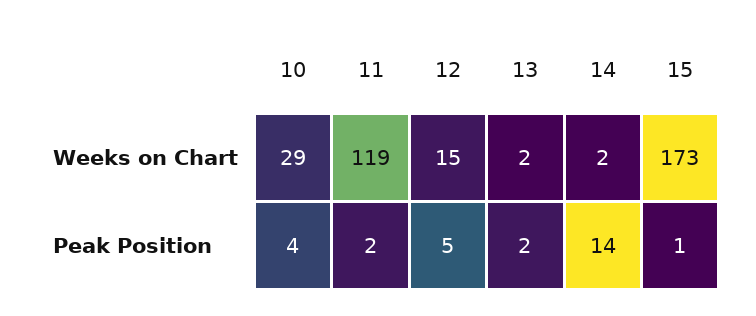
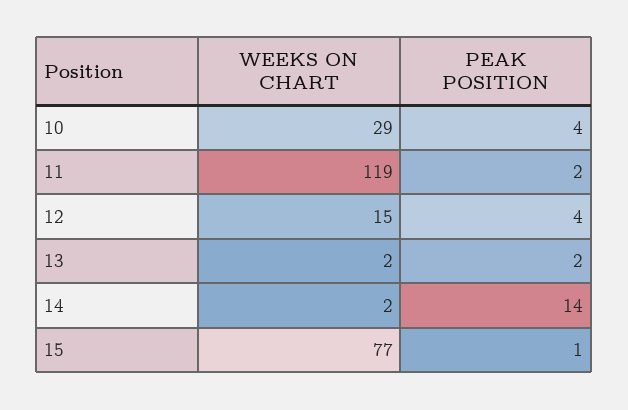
15, Weeks on Chart: 173 -> 77
12, Peak Position: 5 -> 4

